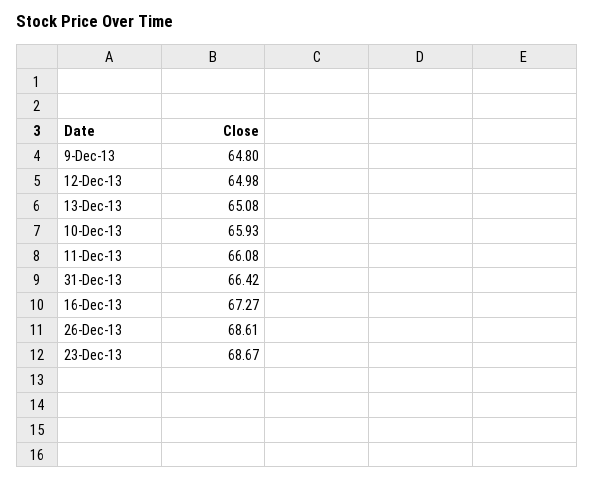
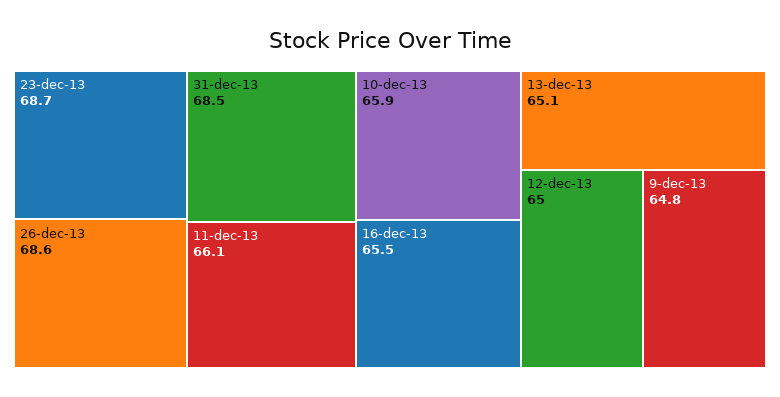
31-Dec-13: 66.42 -> 68.5
16-Dec-13: 67.27 -> 65.5

